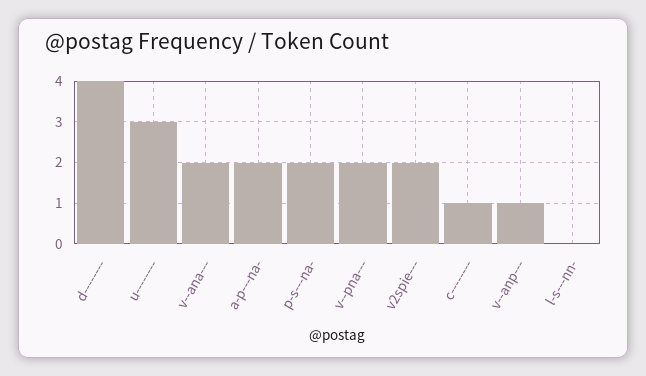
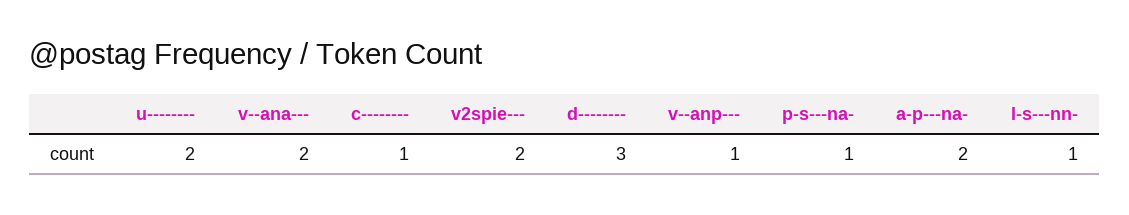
d--------: 4 -> 3
u--------: 3 -> 2
p-s---na-: 2 -> 1
v--pna---: 2 -> none
l-s---nn-: 0 -> 1

